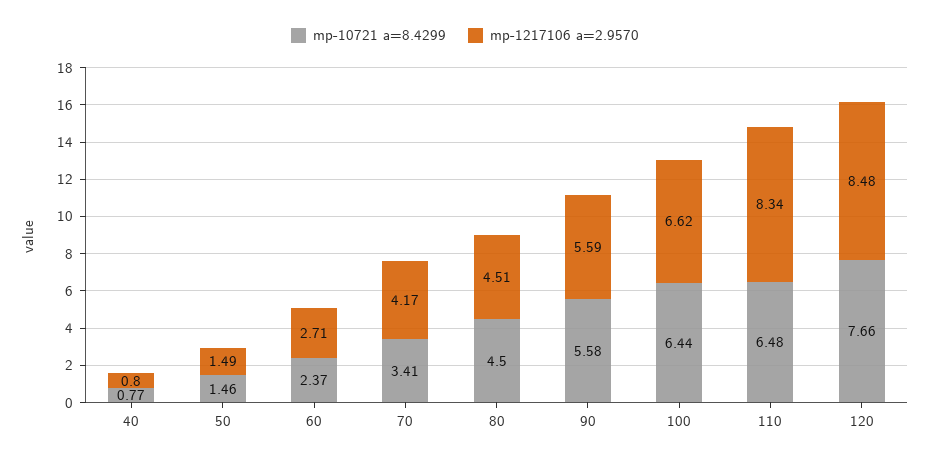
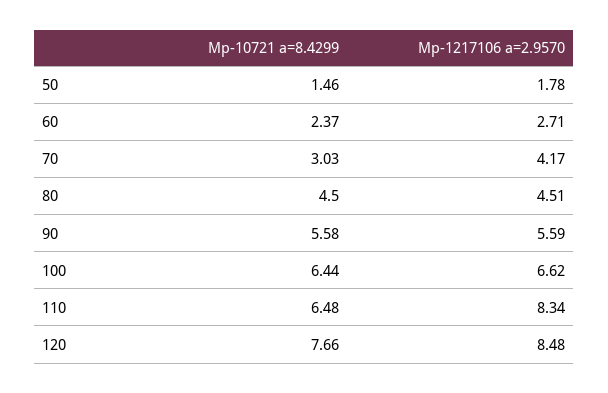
mp-10721 a=8.4299, 40: 0.77 -> none
mp-1217106 a=2.9570, 40: 0.8 -> none
mp-1217106 a=2.9570, 50: 1.49 -> 1.78
mp-10721 a=8.4299, 70: 3.41 -> 3.03

